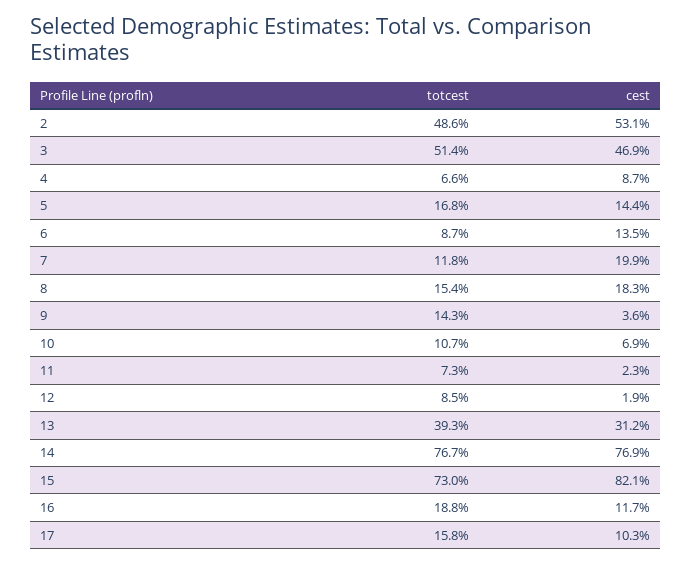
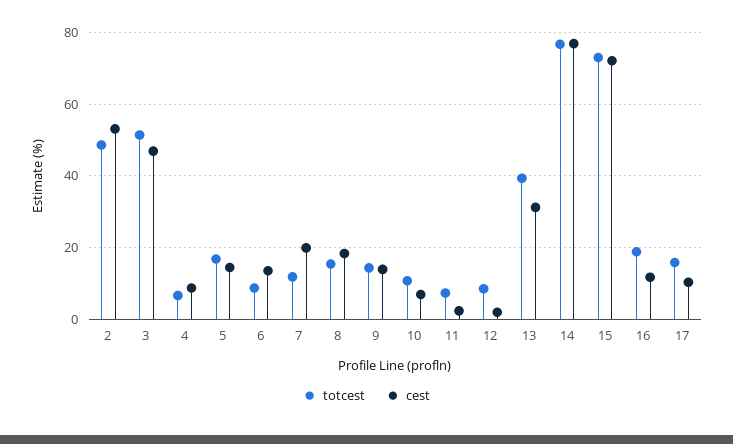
cest, 9: 3.6 -> 14
cest, 15: 82.1 -> 72

